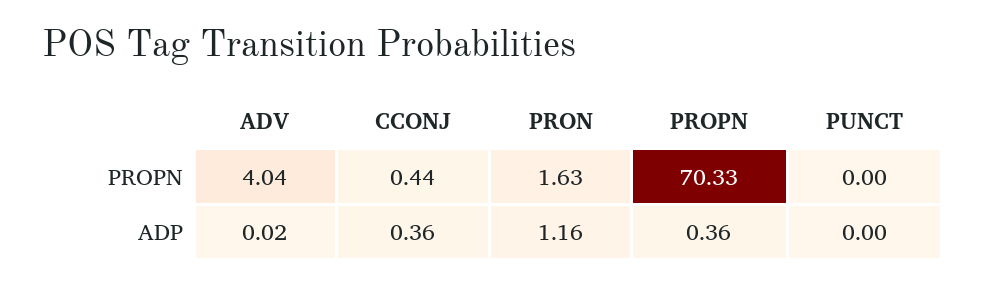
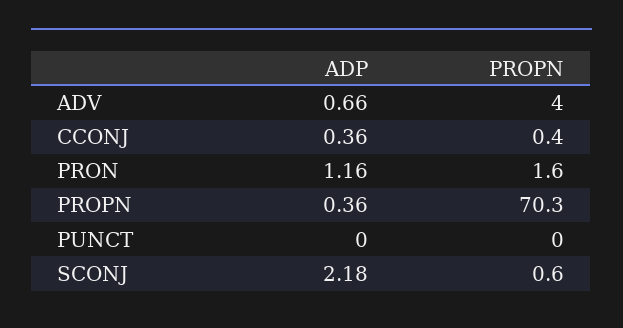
ADV, ADP: 0.02 -> 0.66
SCONJ, ADP: none -> 2.18
SCONJ, PROPN: none -> 0.6

